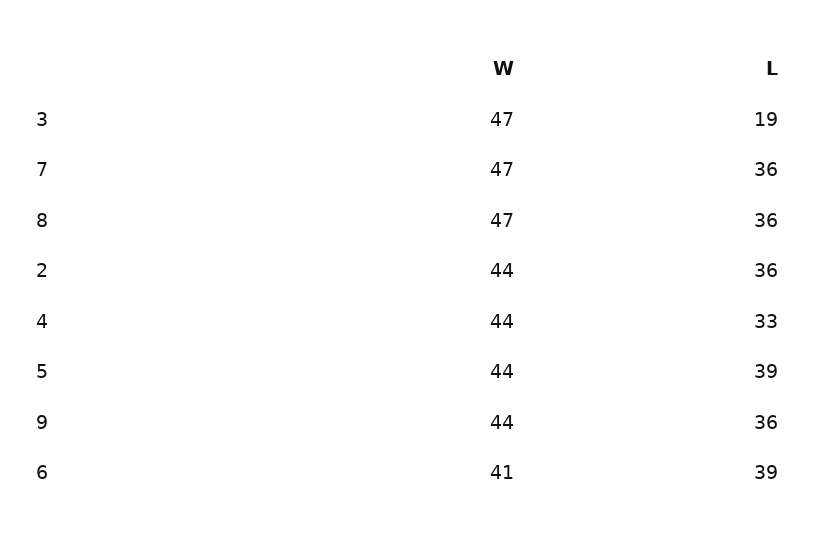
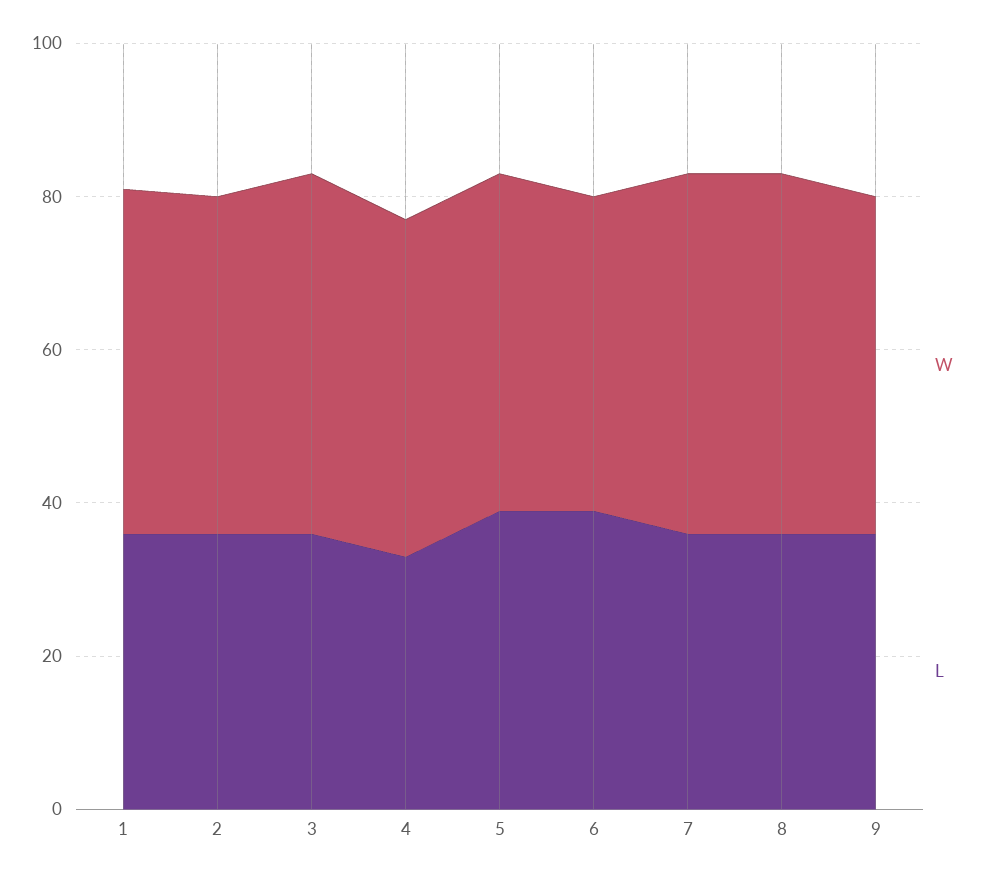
L, 3: 19 -> 35
W, 1: none -> 45
L, 1: none -> 35

